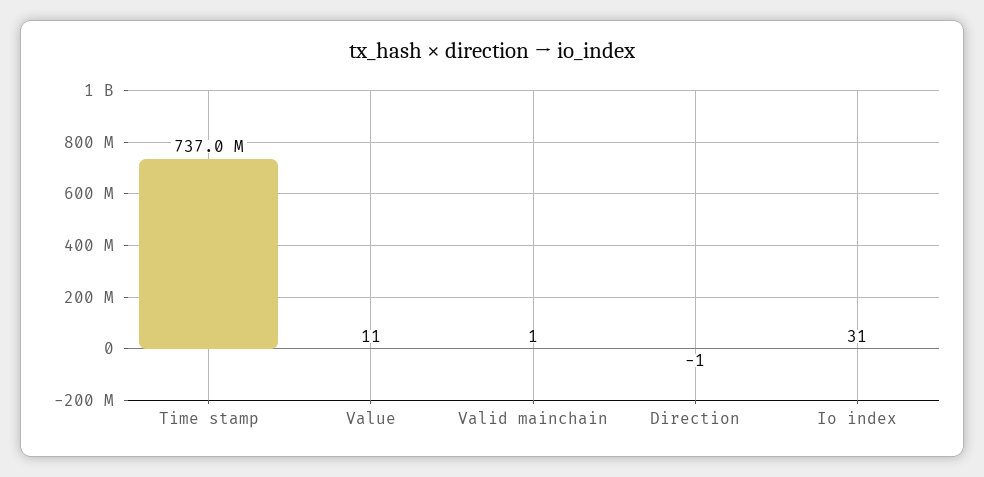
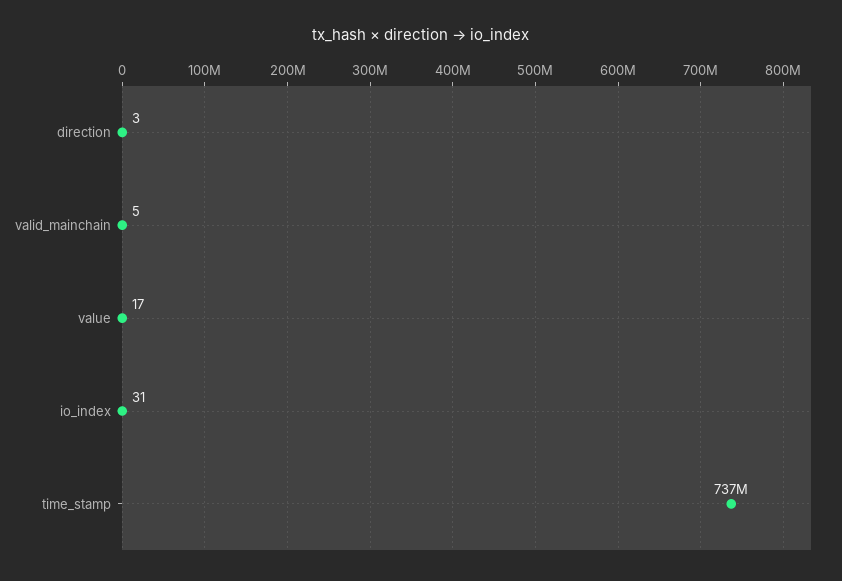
Value: 11 -> 17
Valid mainchain: 1 -> 5
Direction: -1 -> 3

